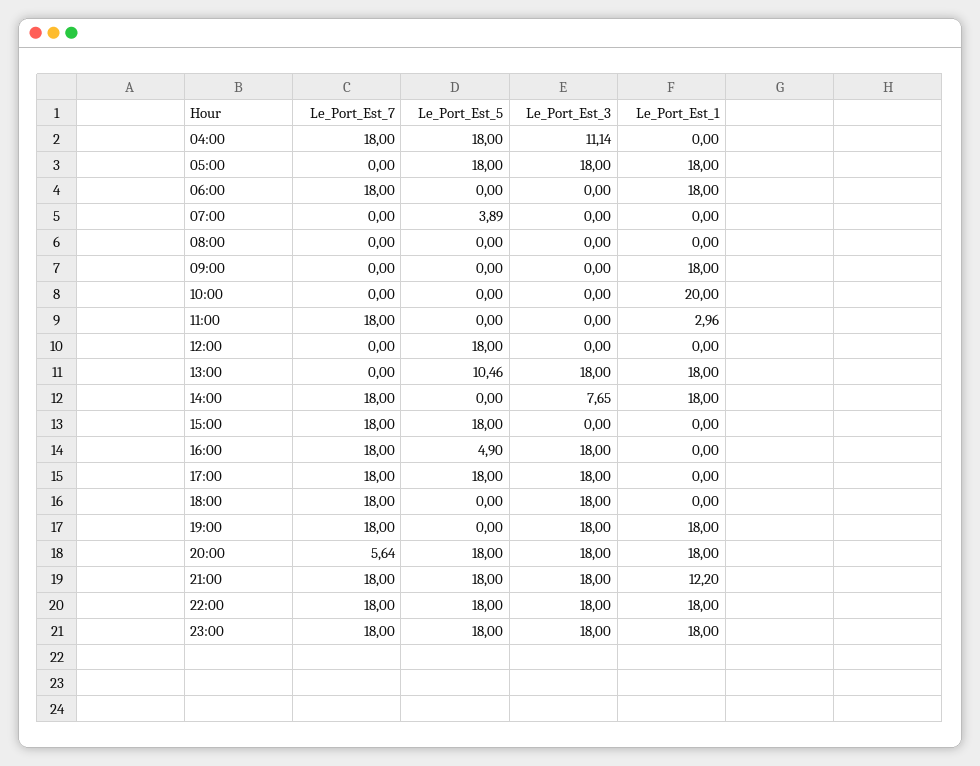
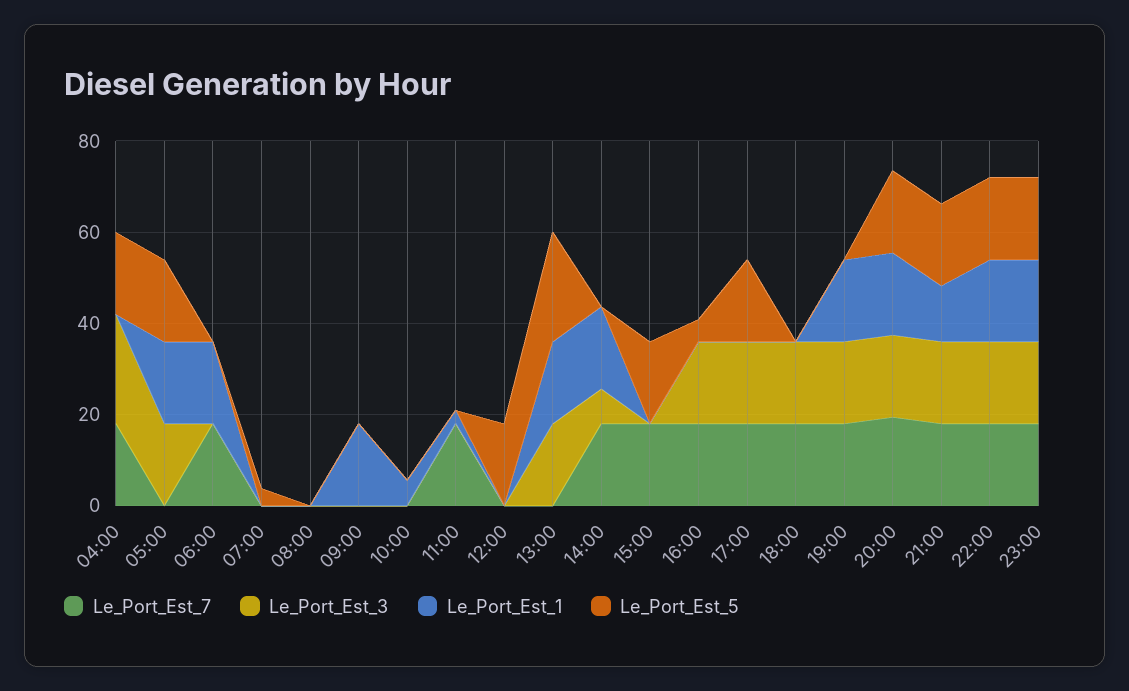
Le_Port_Est_3, 04:00: 11.14 -> 25
Le_Port_Est_1, 10:00: 20 -> 5
Le_Port_Est_5, 13:00: 10.46 -> 25
Le_Port_Est_7, 20:00: 5.64 -> 20

